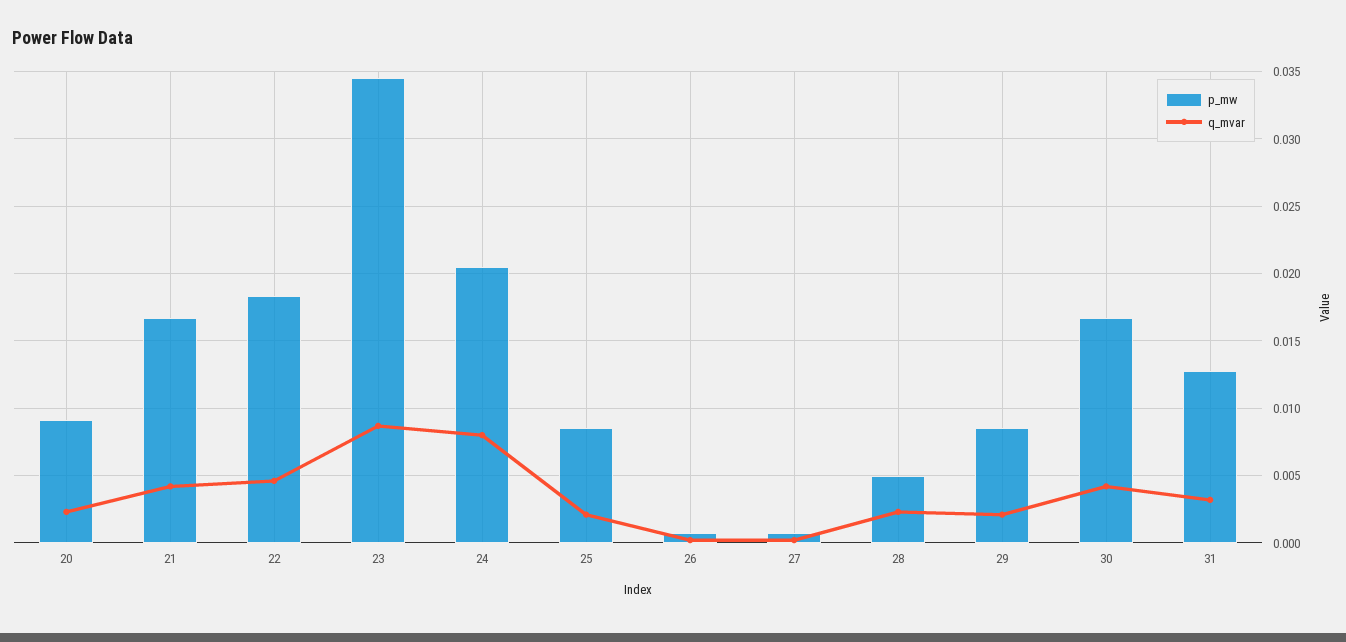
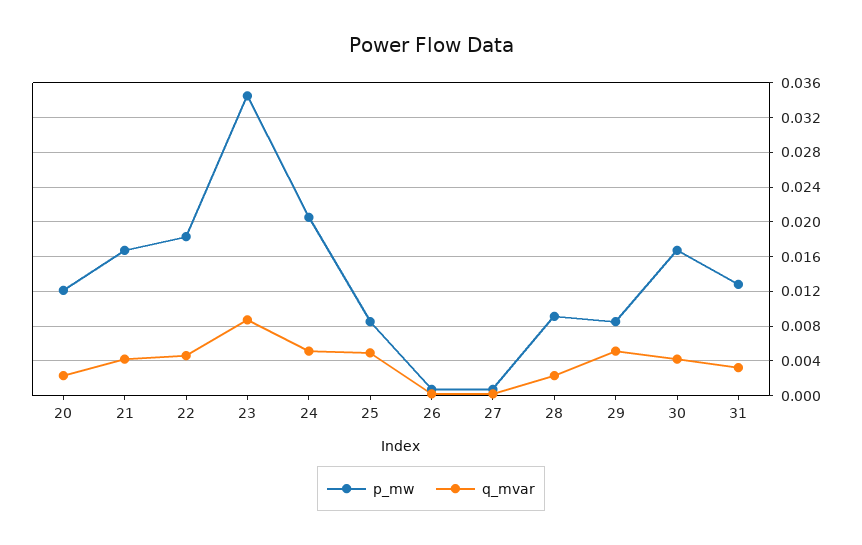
p_mw, 20: 0.009 -> 0.012
q_mvar, 24: 0.008 -> 0.005
q_mvar, 25: 0.002 -> 0.005
p_mw, 28: 0.005 -> 0.009
q_mvar, 29: 0.002 -> 0.005

